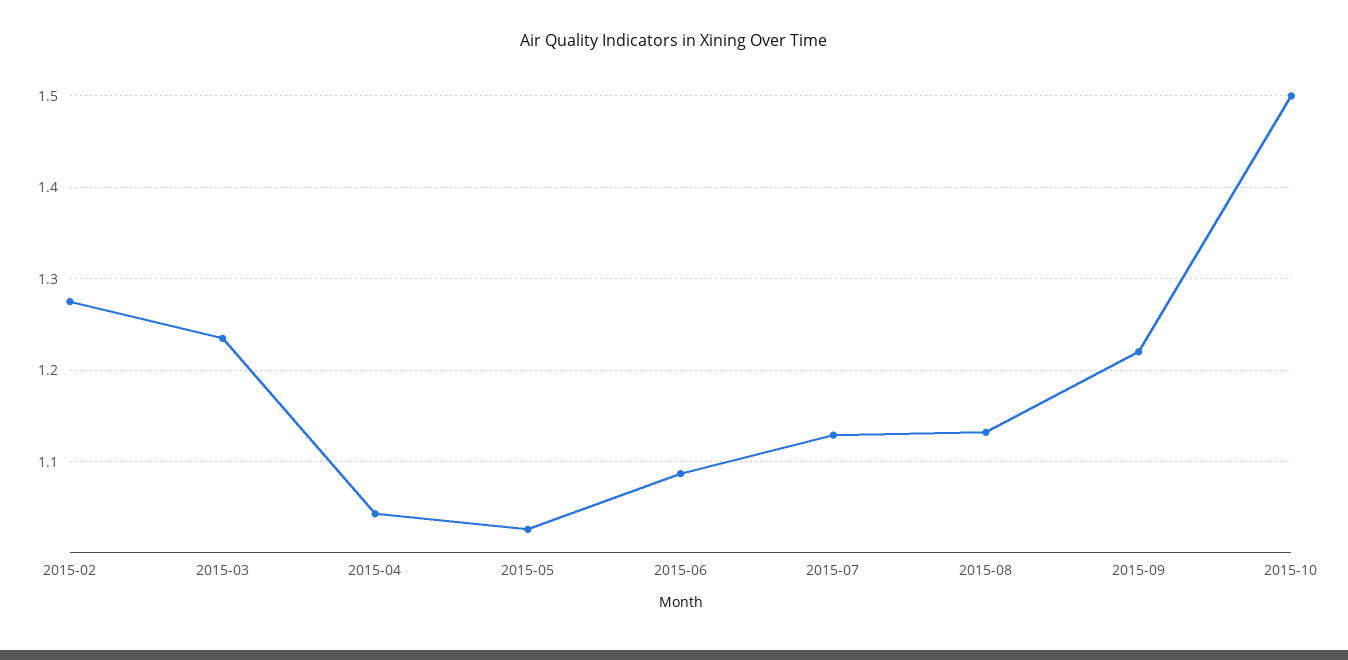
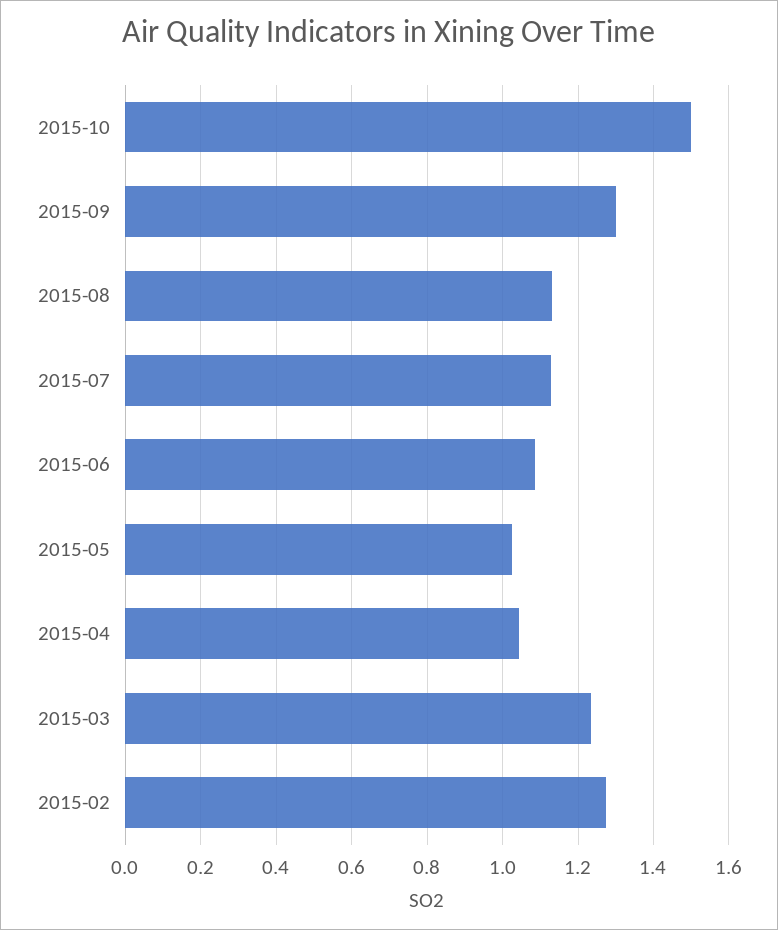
2015-09: 1.22 -> 1.3

